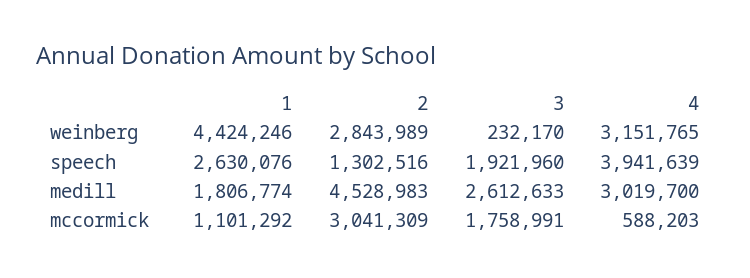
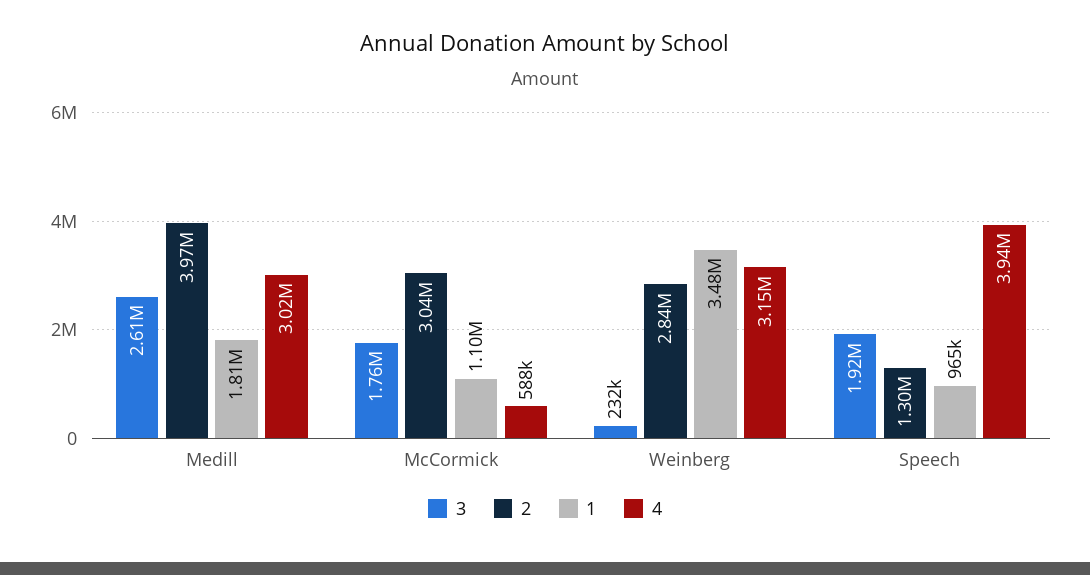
1, weinberg: 4424246 -> 3480000
1, speech: 2630076 -> 965000
2, medill: 4528983 -> 3970000

